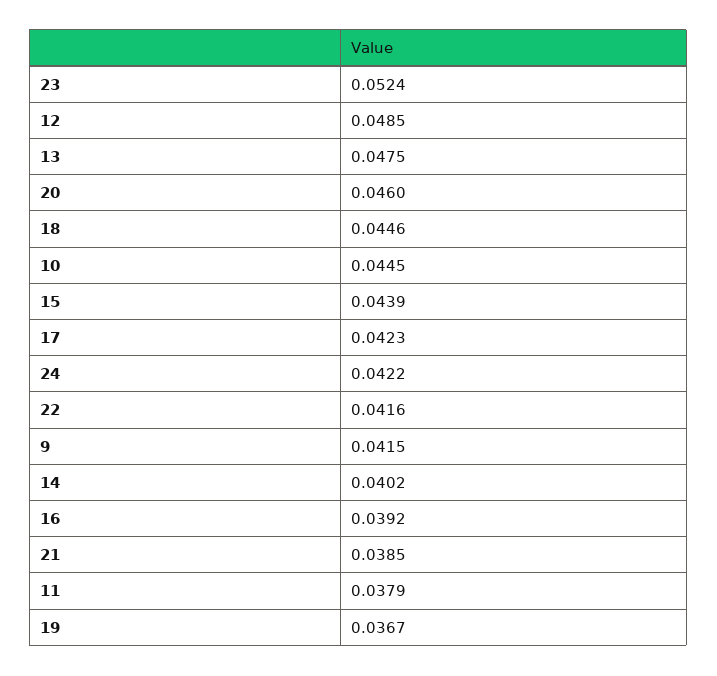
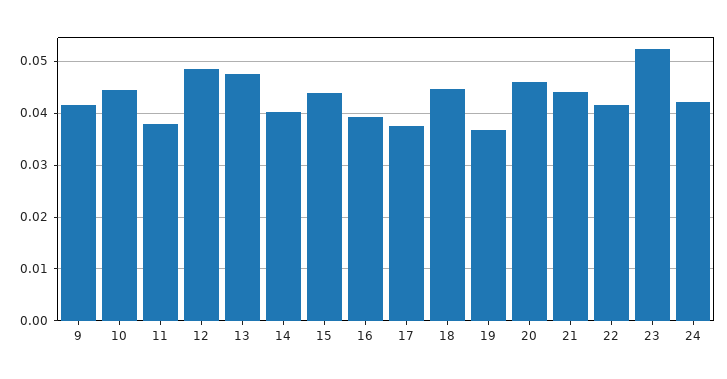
17: 0.0423 -> 0.038
21: 0.0385 -> 0.044

